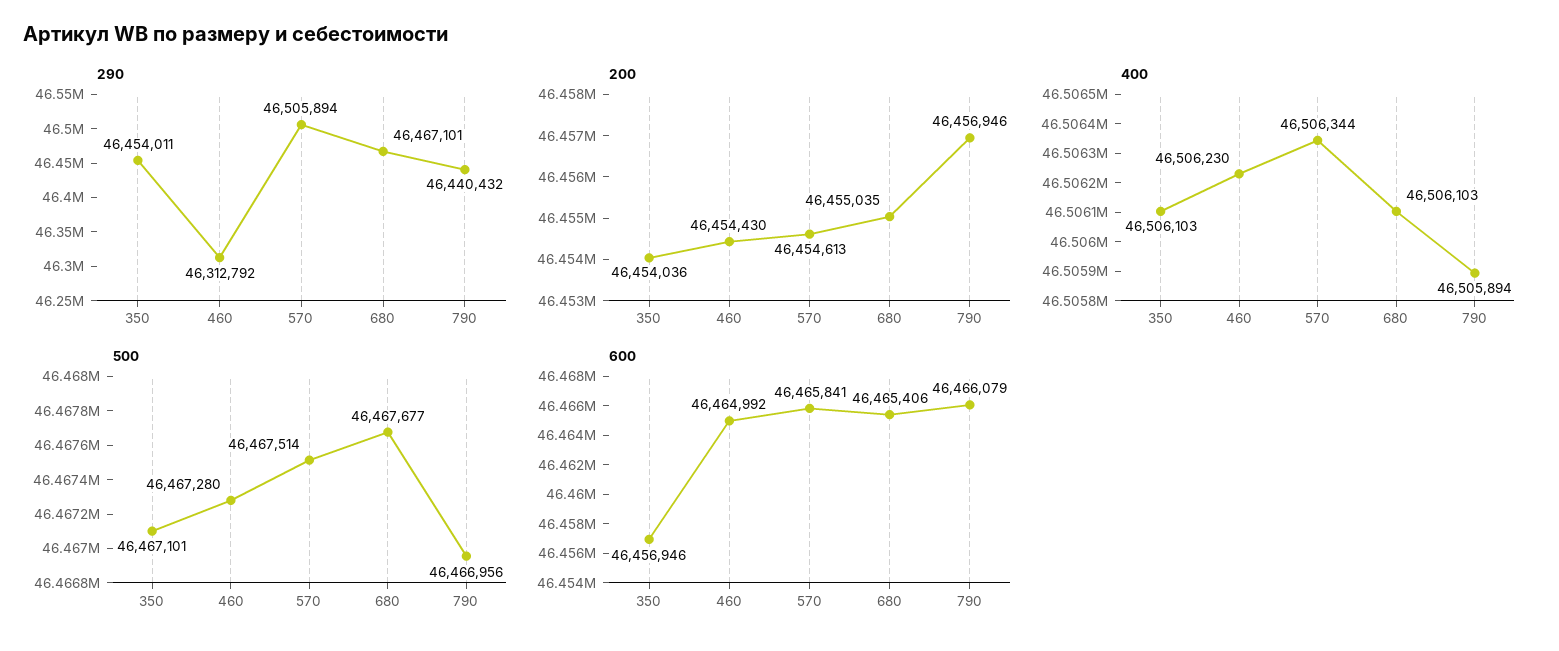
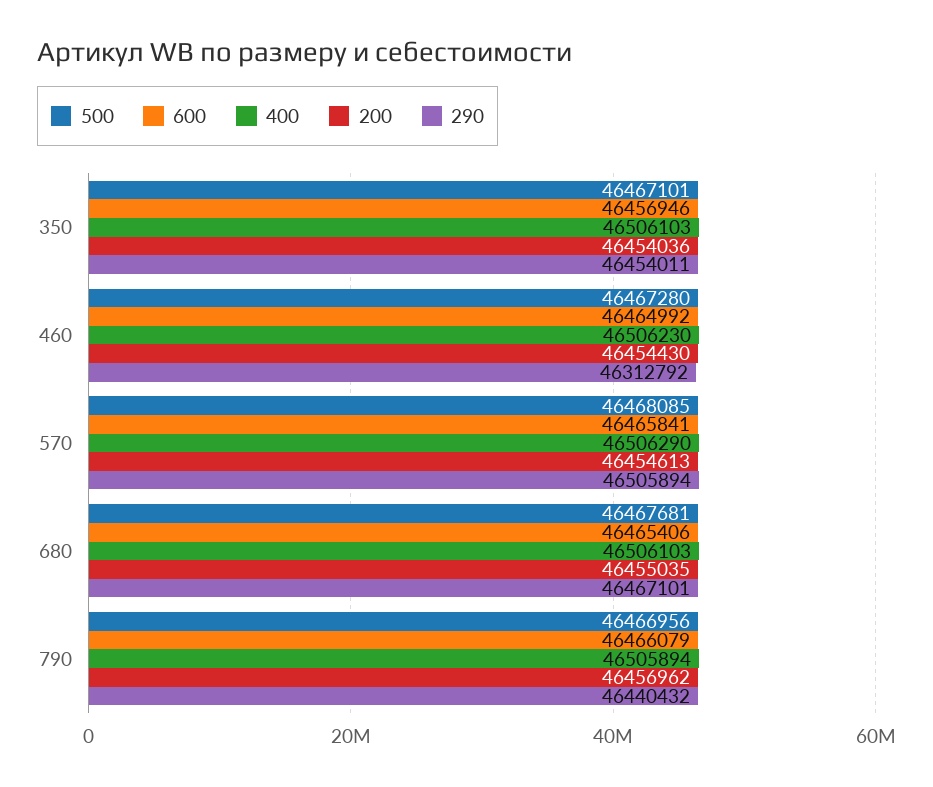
200, 790: 46456946 -> 46456962
400, 570: 46506344 -> 46506290
500, 570: 46467514 -> 46468085
500, 680: 46467677 -> 46467681

